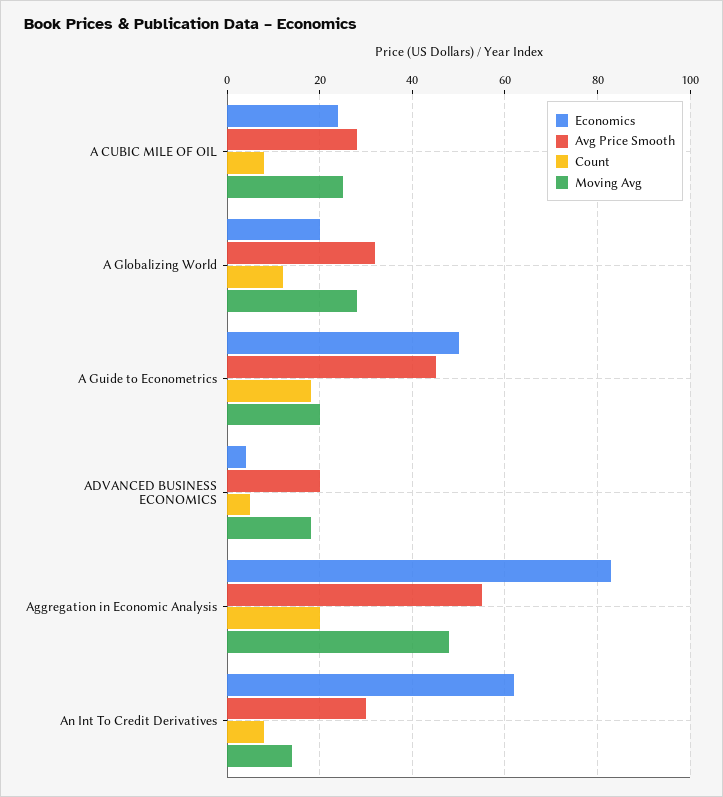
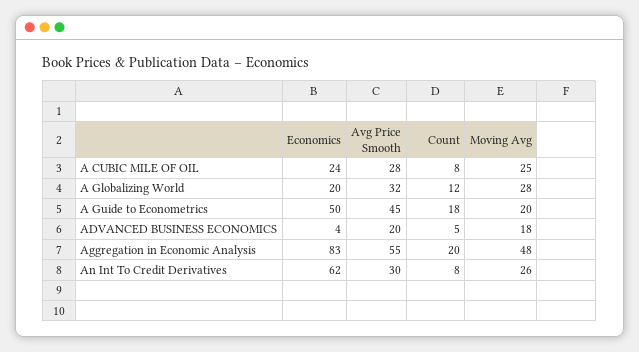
Moving Avg, An Int To Credit Derivatives: 15 -> 26

